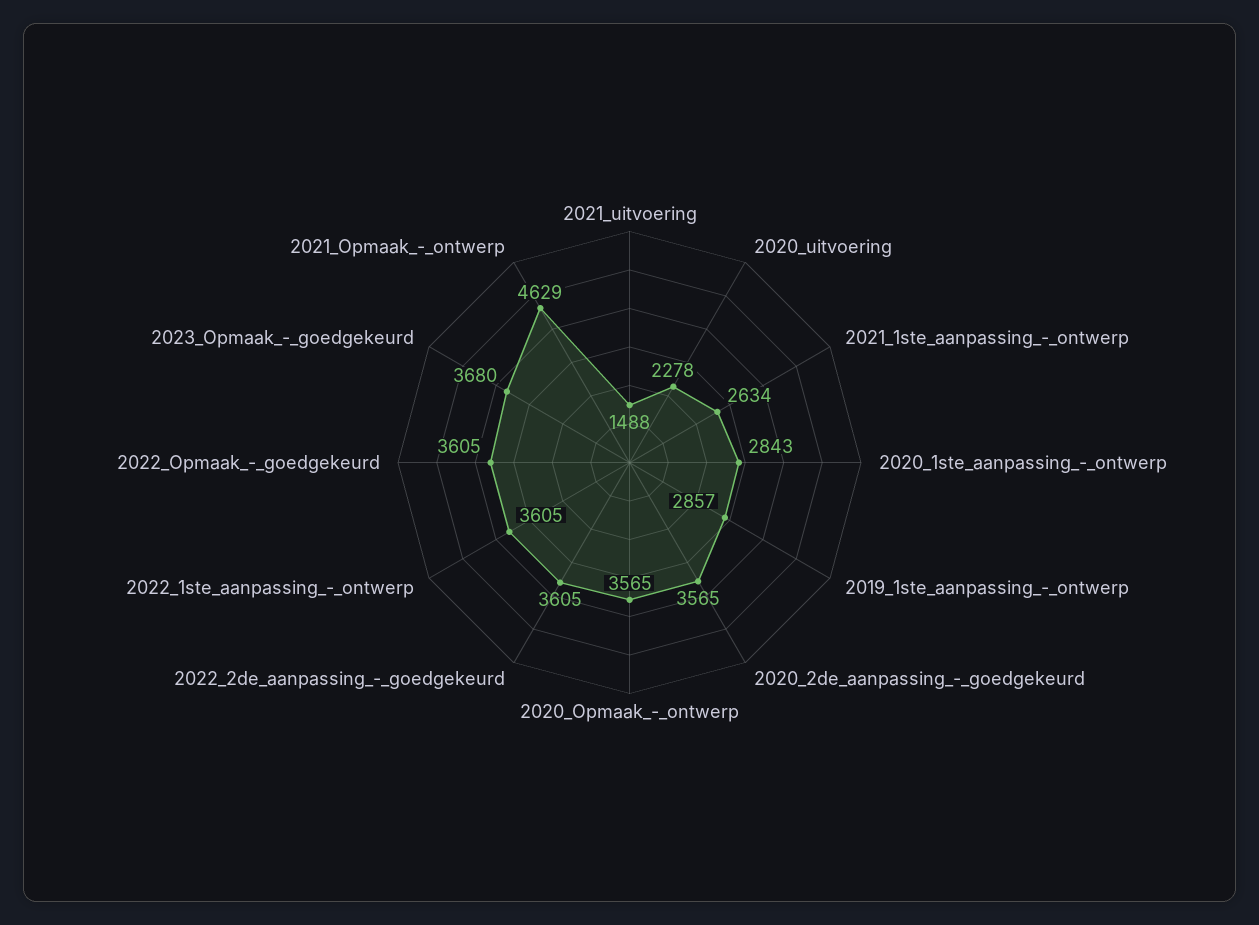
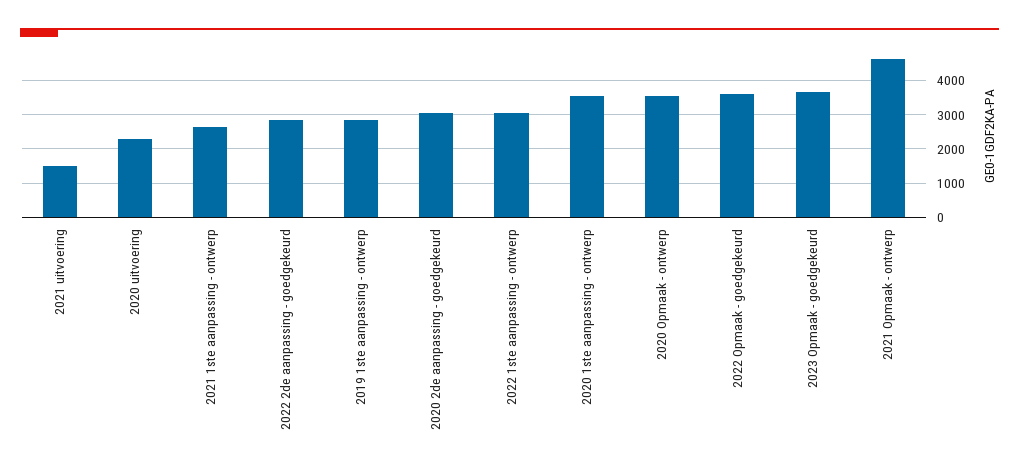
2020_1ste_aanpassing_-_ontwerp: 2843 -> 3600
2020_2de_aanpassing_-_goedgekeurd: 3565 -> 3000
2022_2de_aanpassing_-_goedgekeurd: 3605 -> 2800
2022_1ste_aanpassing_-_ontwerp: 3605 -> 3000

